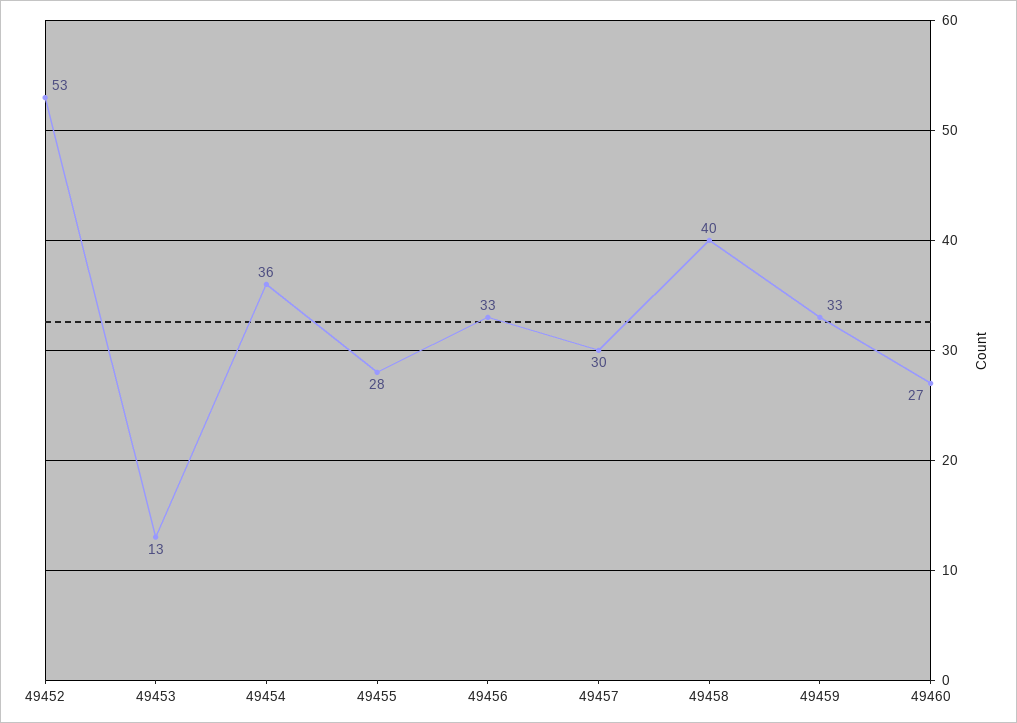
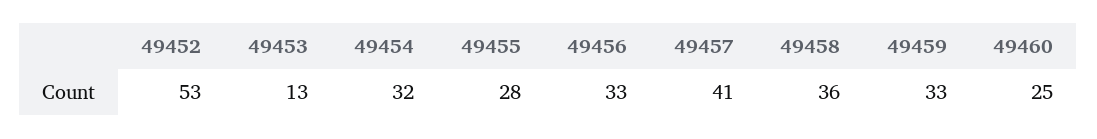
49454: 36 -> 32
49457: 30 -> 41
49458: 40 -> 36
49460: 27 -> 25

